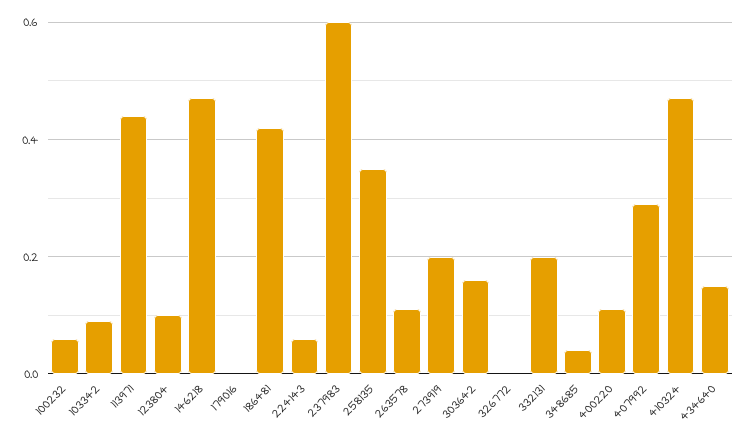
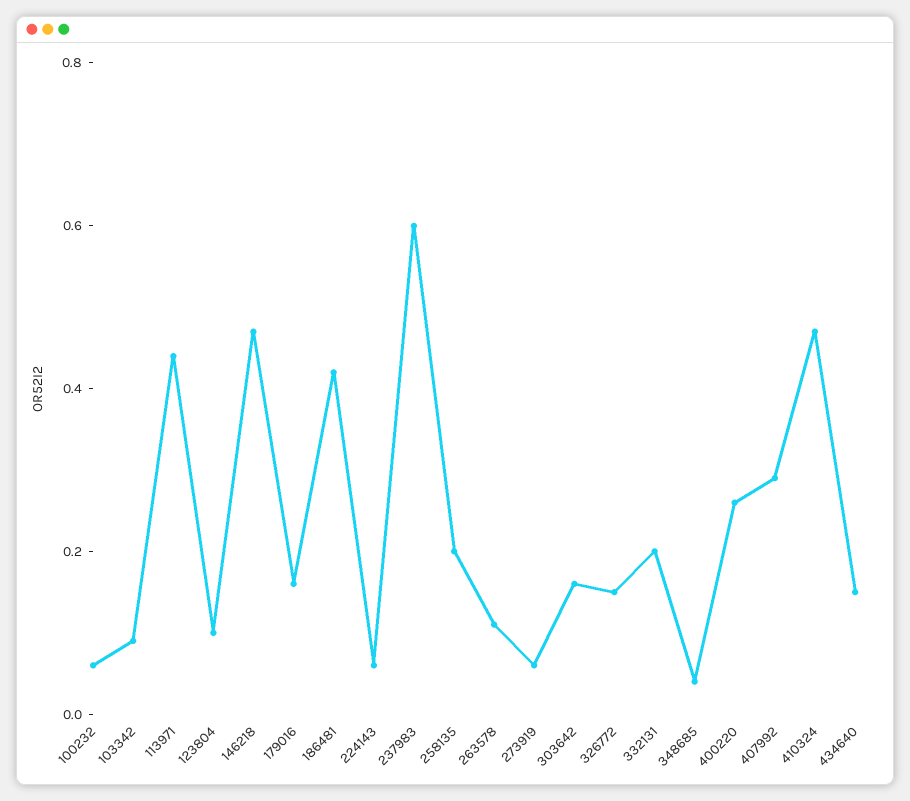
179016: 0 -> 0.15
258135: 0.35 -> 0.2
273919: 0.2 -> 0.05
326772: 0 -> 0.15
400220: 0.1 -> 0.25

